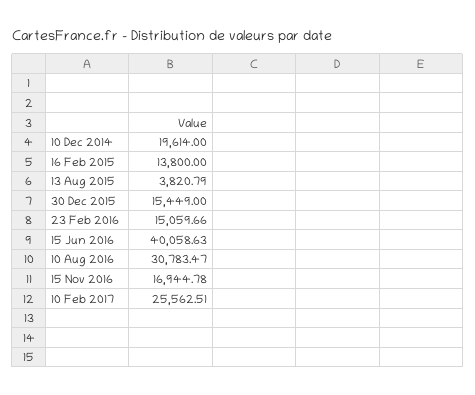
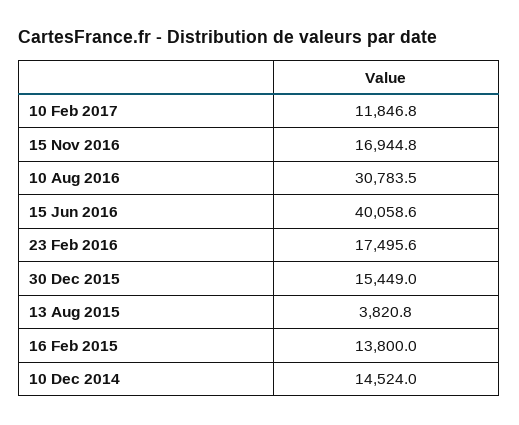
10 Dec 2014: 19614 -> 14524
23 Feb 2016: 15059.66 -> 17495.6
10 Feb 2017: 25562.51 -> 11846.8

